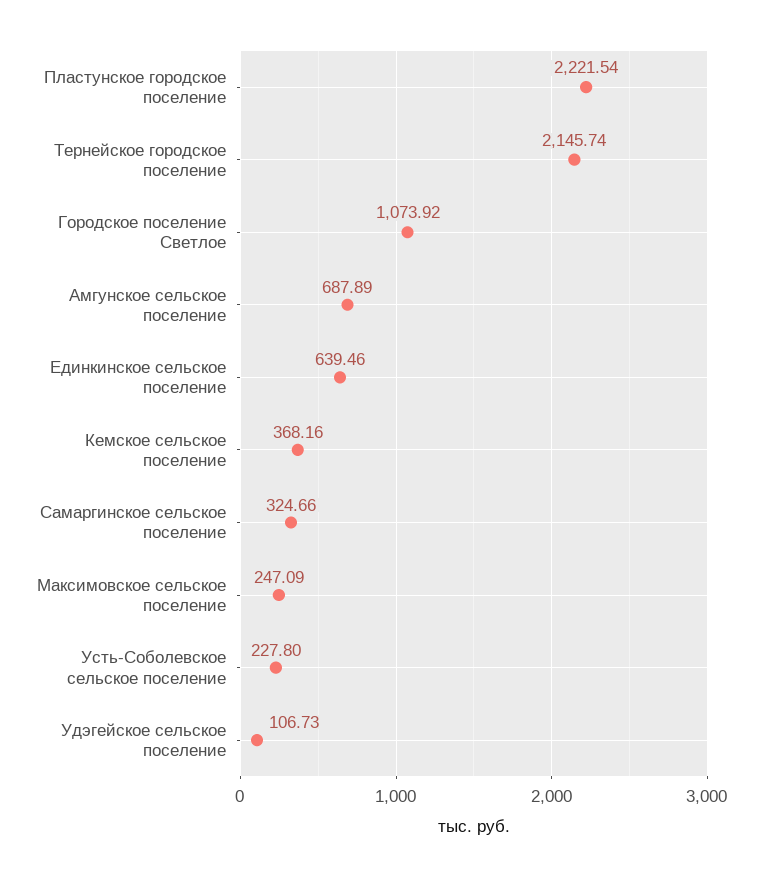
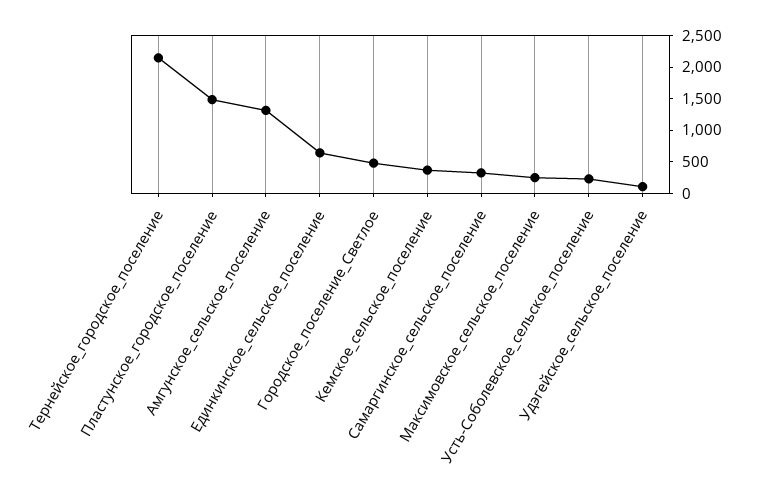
Пластунское городское поселение: 2221.54 -> 1500
Городское поселение Светлое: 1073.92 -> 500
Амгунское сельское поселение: 687.89 -> 1250

